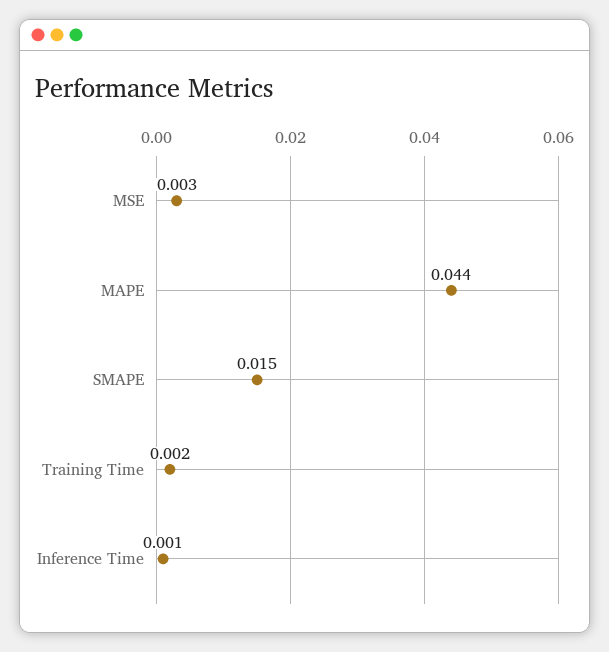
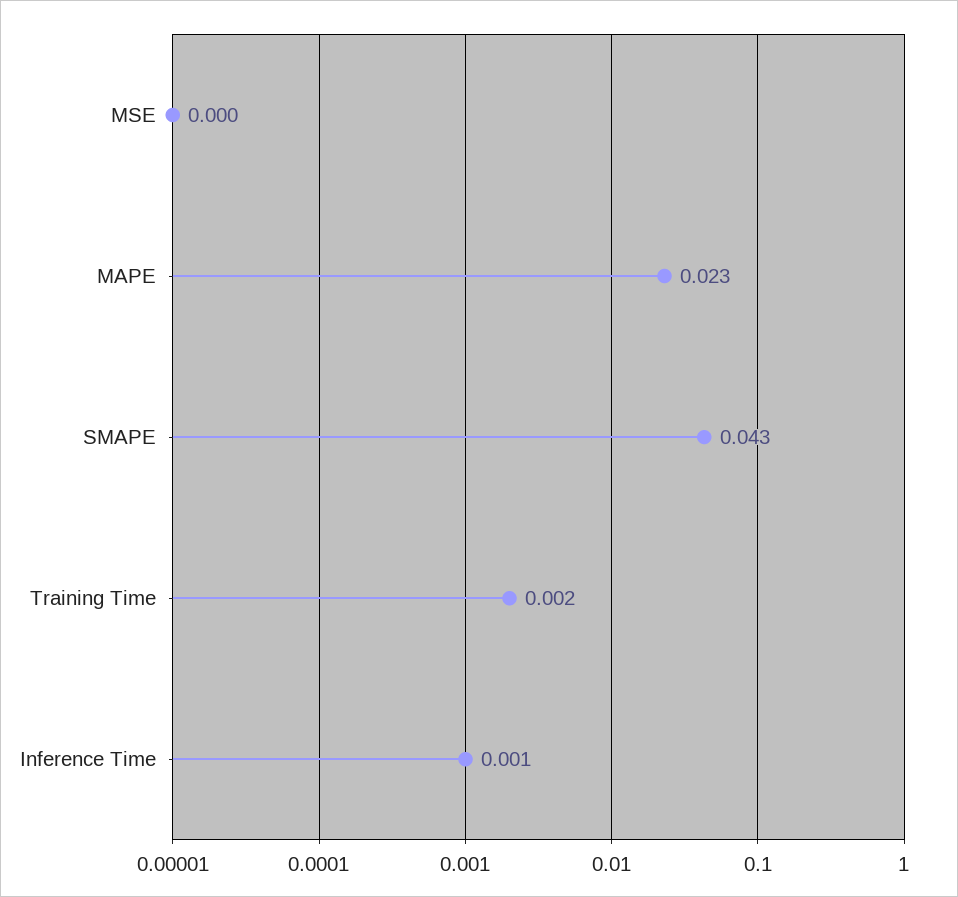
MSE: 0.003 -> 0
MAPE: 0.044 -> 0.023
SMAPE: 0.015 -> 0.043

